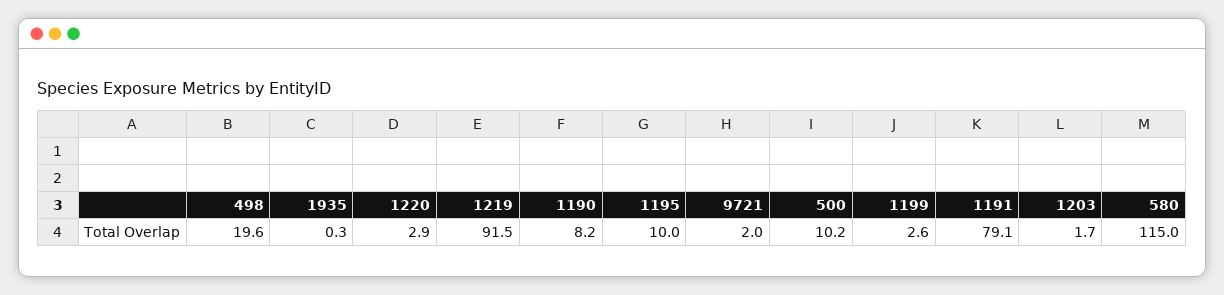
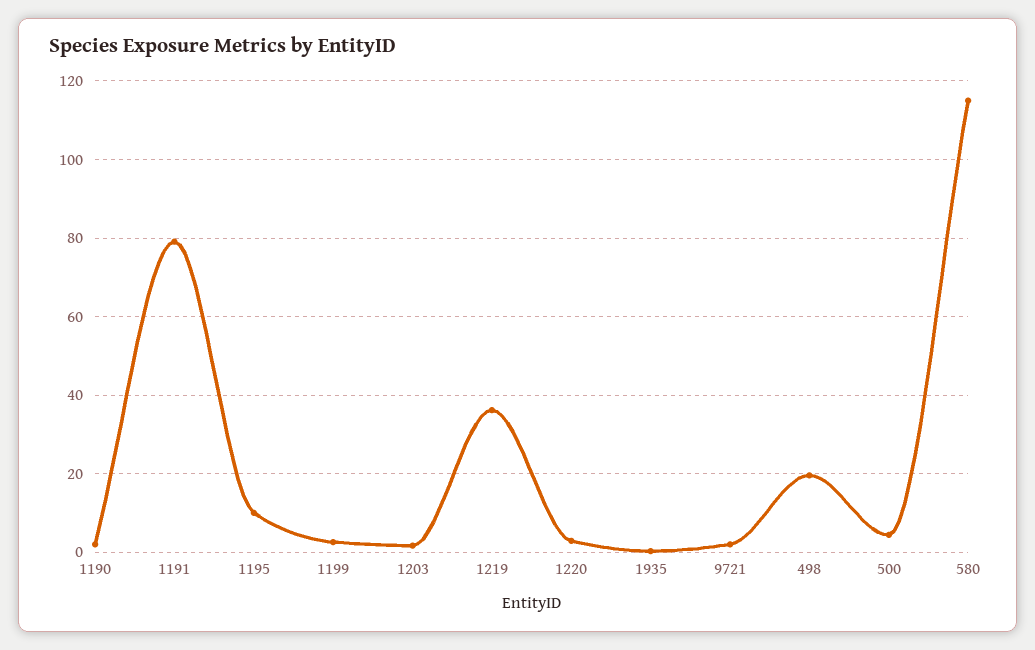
1219: 91.5 -> 36
1190: 8.2 -> 2
500: 10.2 -> 4

